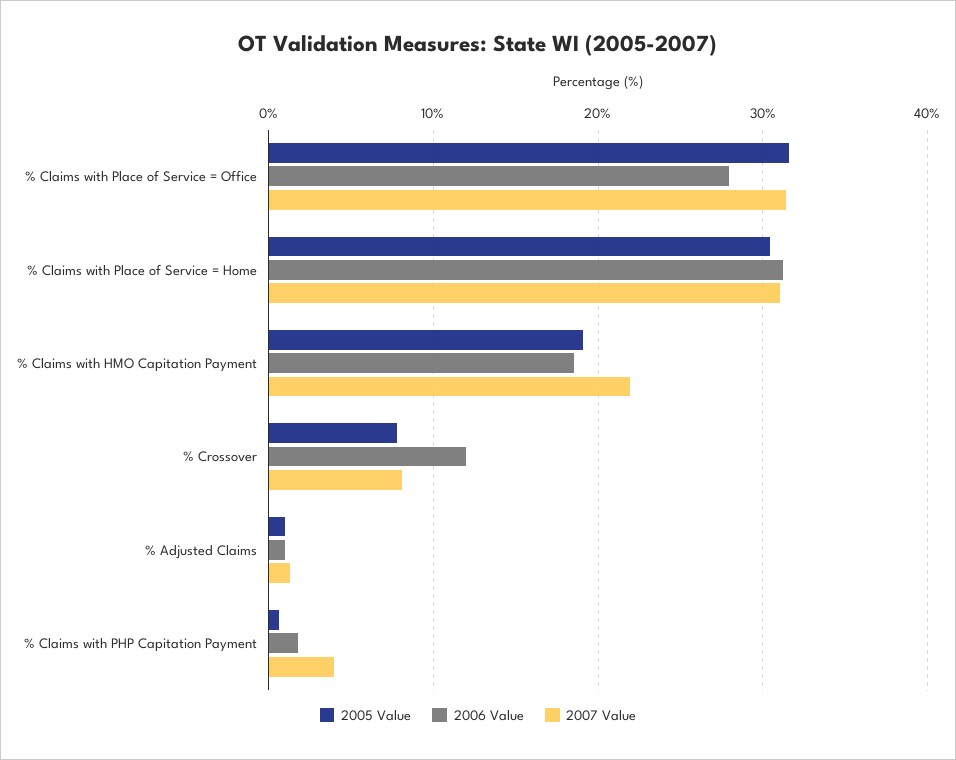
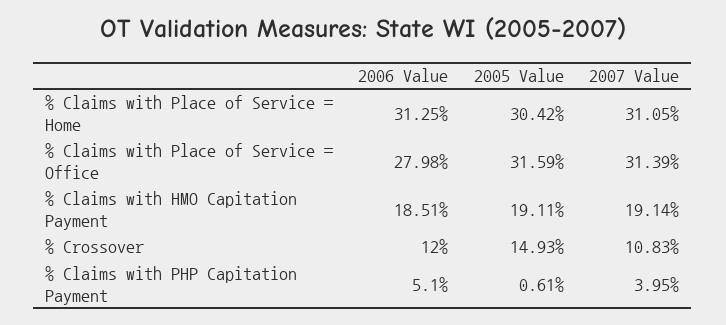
2007 Value, % Claims with HMO Capitation Payment: 22 -> 19.14
2005 Value, % Crossover: 8 -> 14.93
2007 Value, % Crossover: 8 -> 10.83
2005 Value, % Adjusted Claims: 1 -> none
2006 Value, % Adjusted Claims: 1 -> none
2007 Value, % Adjusted Claims: 1 -> none
2006 Value, % Claims with PHP Capitation Payment: 2 -> 5.1

